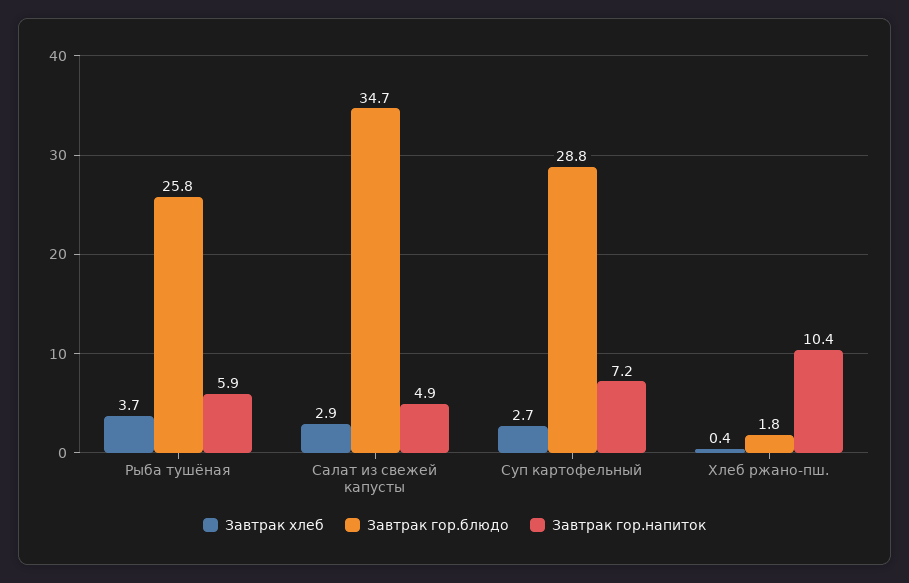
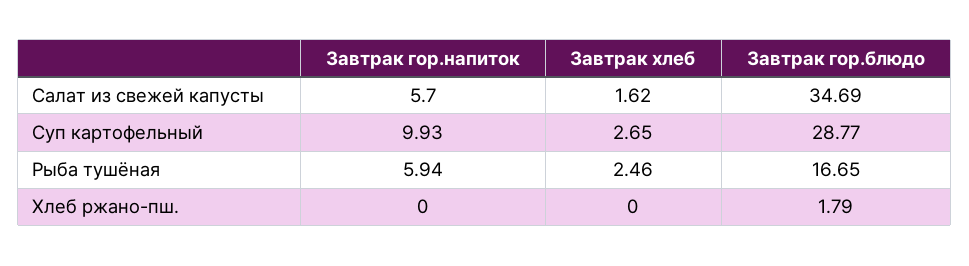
Завтрак хлеб, Рыба тушёная: 3.7 -> 2.46
Завтрак гор.блюдо, Рыба тушёная: 25.8 -> 16.65
Завтрак хлеб, Салат из свежей капусты: 2.9 -> 1.62
Завтрак гор.напиток, Салат из свежей капусты: 4.9 -> 5.7
Завтрак гор.напиток, Суп картофельный: 7.2 -> 9.93
Завтрак хлеб, Хлеб ржано-пш.: 0.4 -> 0
Завтрак гор.напиток, Хлеб ржано-пш.: 10.4 -> 0

